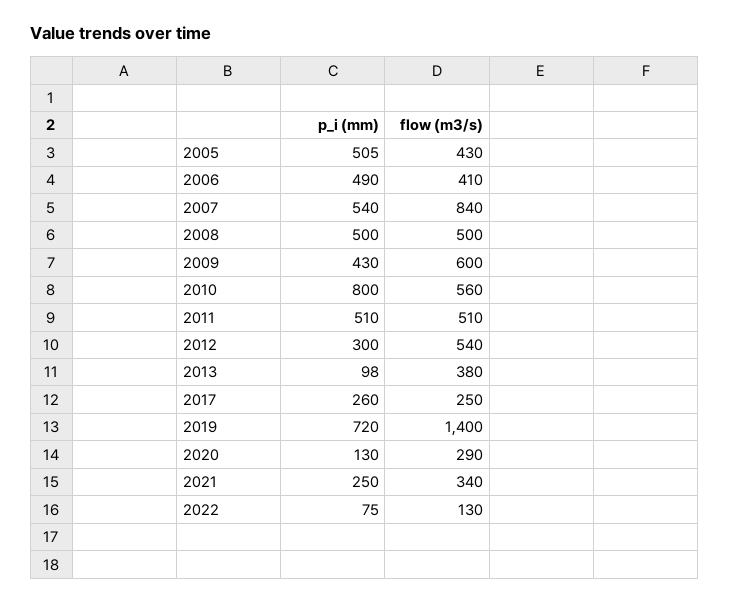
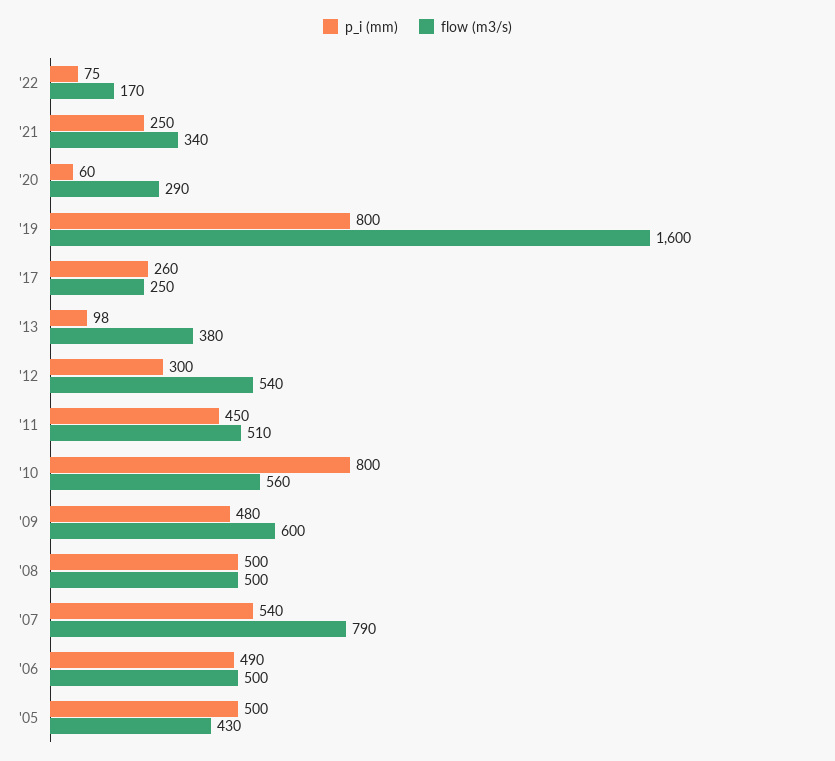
p_i (mm), 2005: 505 -> 500
flow (m3/s), 2006: 410 -> 500
flow (m3/s), 2007: 840 -> 790
p_i (mm), 2009: 430 -> 480
p_i (mm), 2011: 510 -> 450
p_i (mm), 2019: 720 -> 800
flow (m3/s), 2019: 1400 -> 1600
p_i (mm), 2020: 130 -> 60
flow (m3/s), 2022: 130 -> 170

